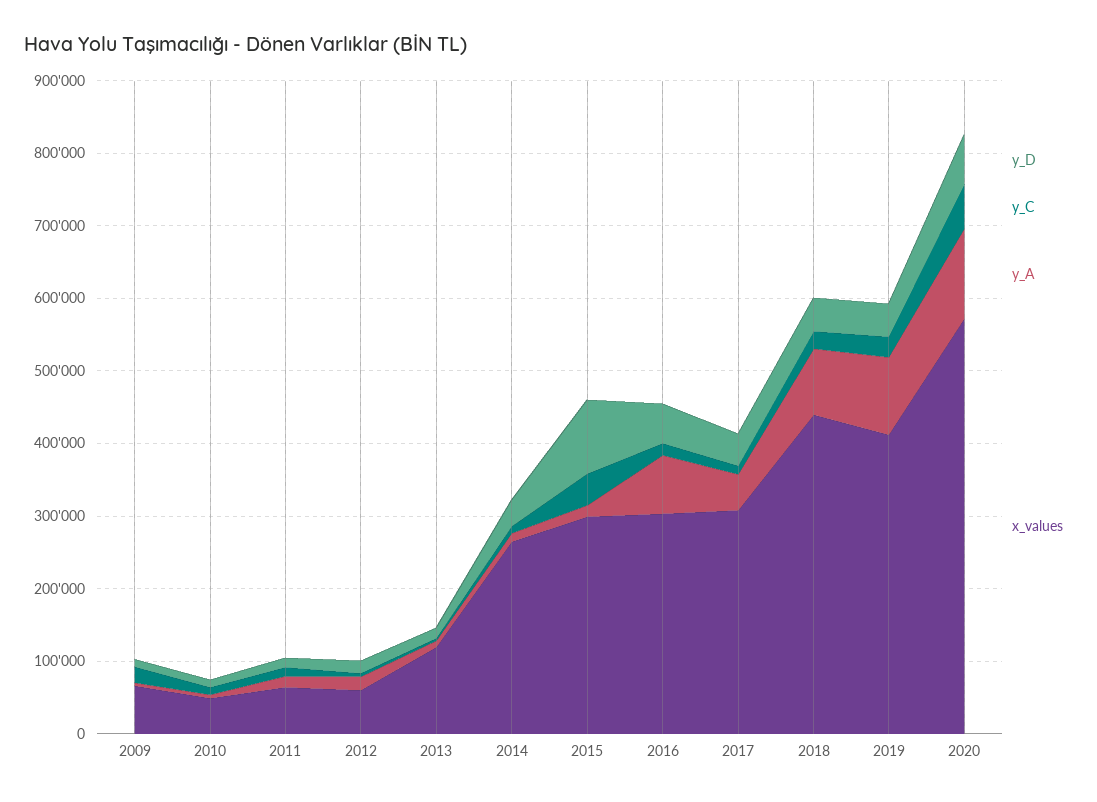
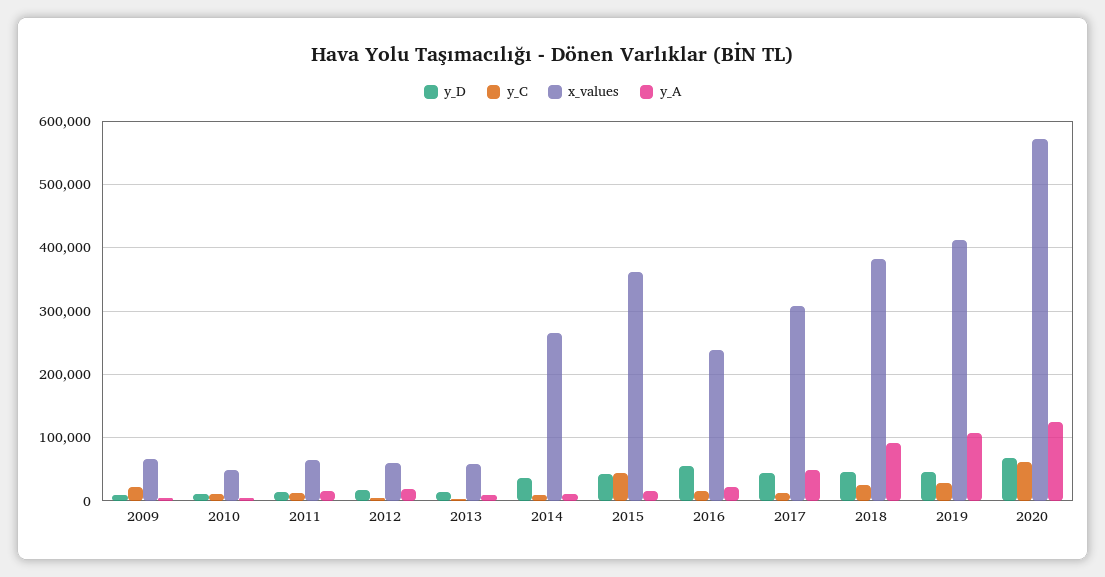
x_values, 2013: 120000 -> 60000
y_D, 2015: 100000 -> 40000
x_values, 2015: 300000 -> 360000
y_A, 2016: 80000 -> 20000
x_values, 2016: 300000 -> 240000
x_values, 2018: 440000 -> 380000

